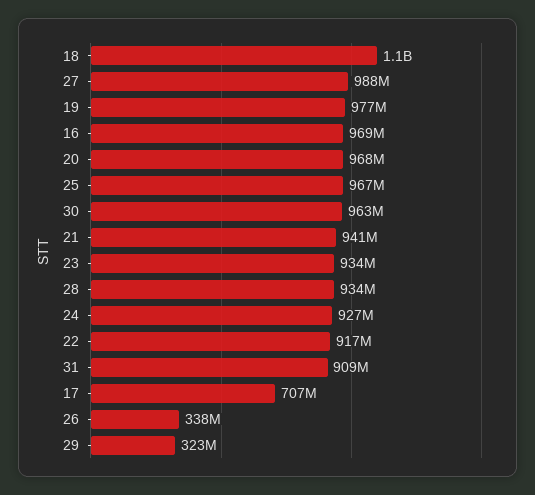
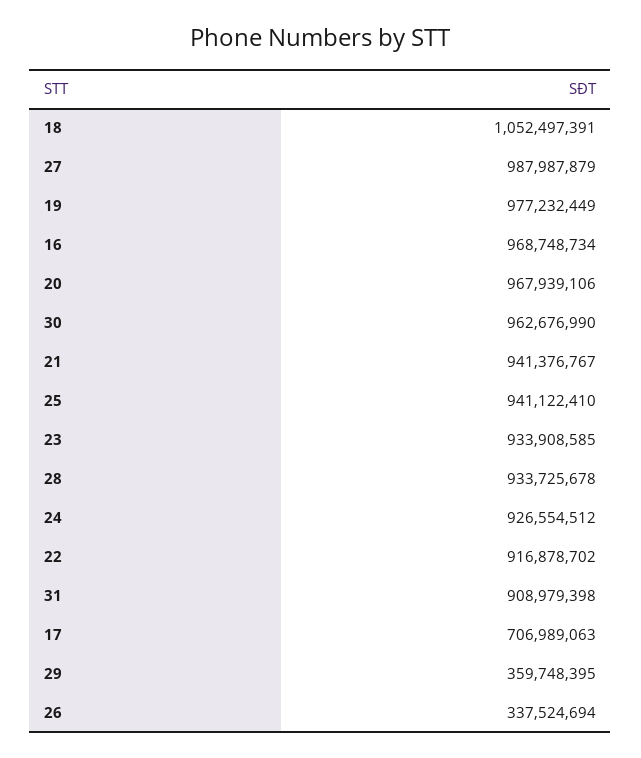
25: 967000000 -> 941122410
29: 323000000 -> 359748395

